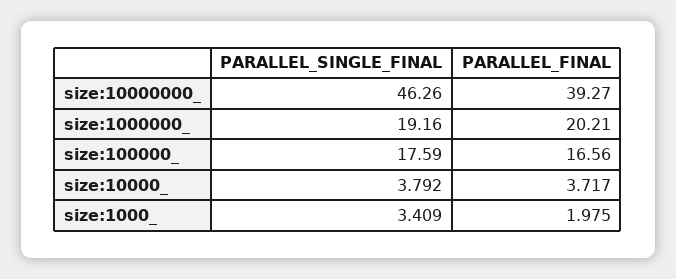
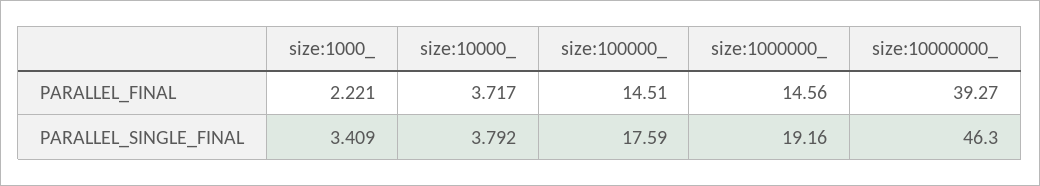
PARALLEL_SINGLE_FINAL, size:10000000_: 46.26 -> 46.3
PARALLEL_FINAL, size:1000000_: 20.21 -> 14.56
PARALLEL_FINAL, size:100000_: 16.56 -> 14.51
PARALLEL_FINAL, size:1000_: 1.975 -> 2.221

